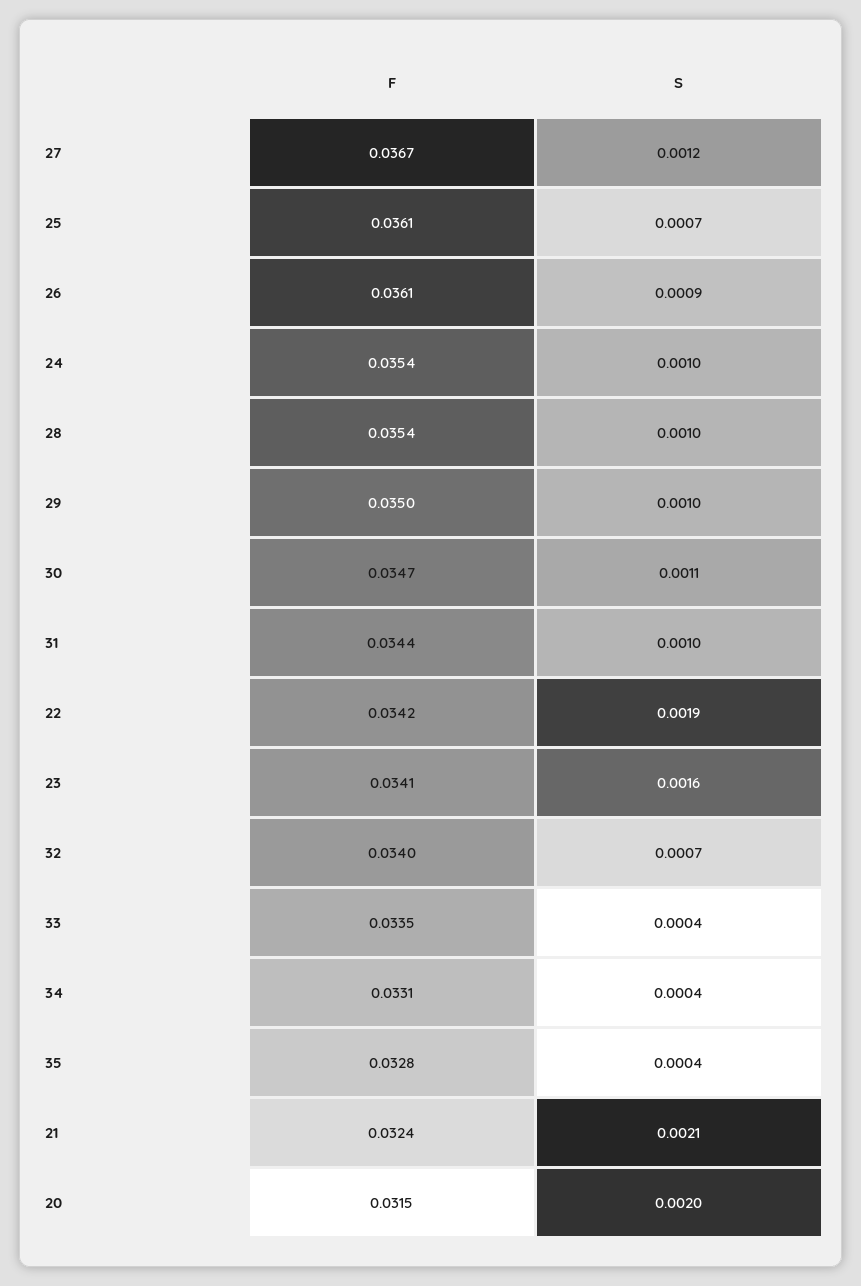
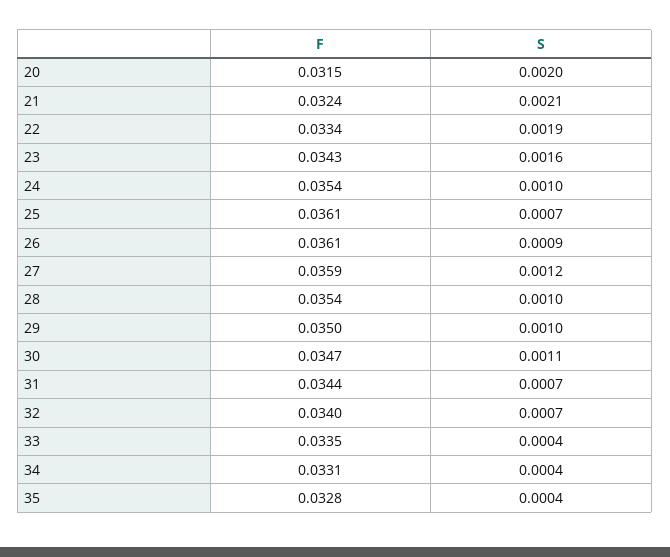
F, 27: 0.0367 -> 0.0359
S, 31: 0.001 -> 0.0007
F, 22: 0.0342 -> 0.0334
F, 23: 0.0341 -> 0.0343

